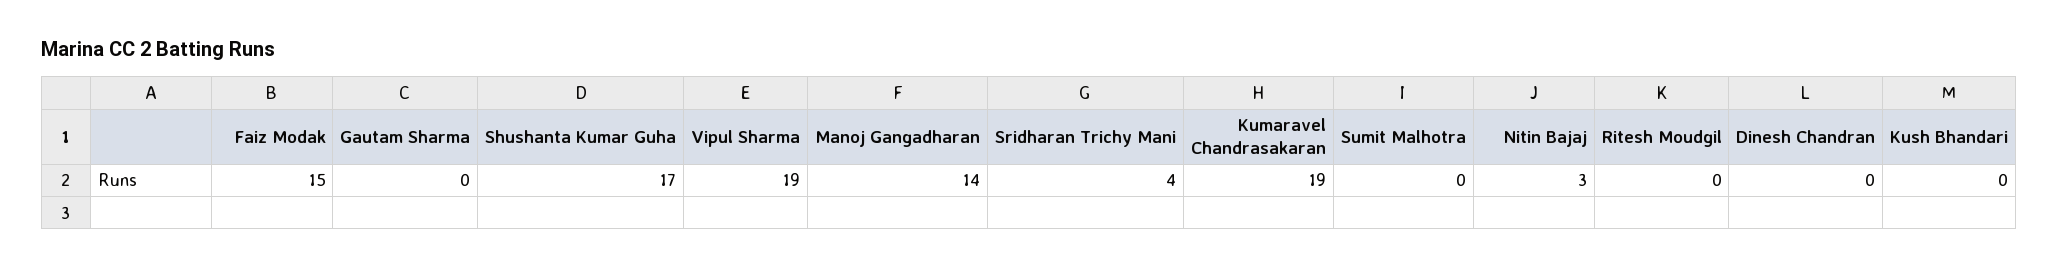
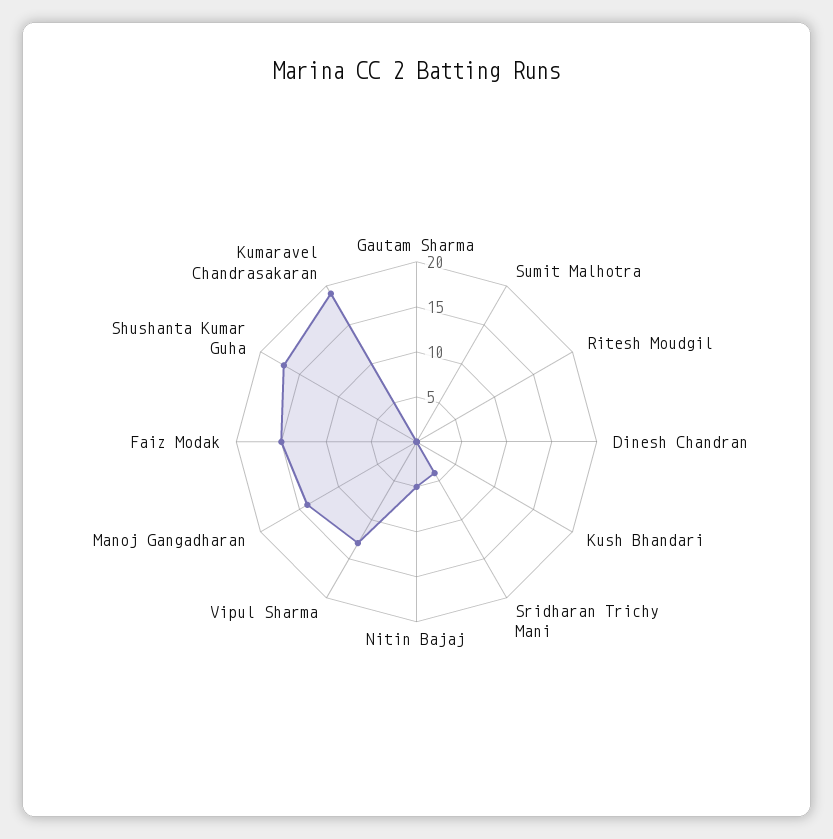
Vipul Sharma: 19 -> 13
Nitin Bajaj: 3 -> 5

